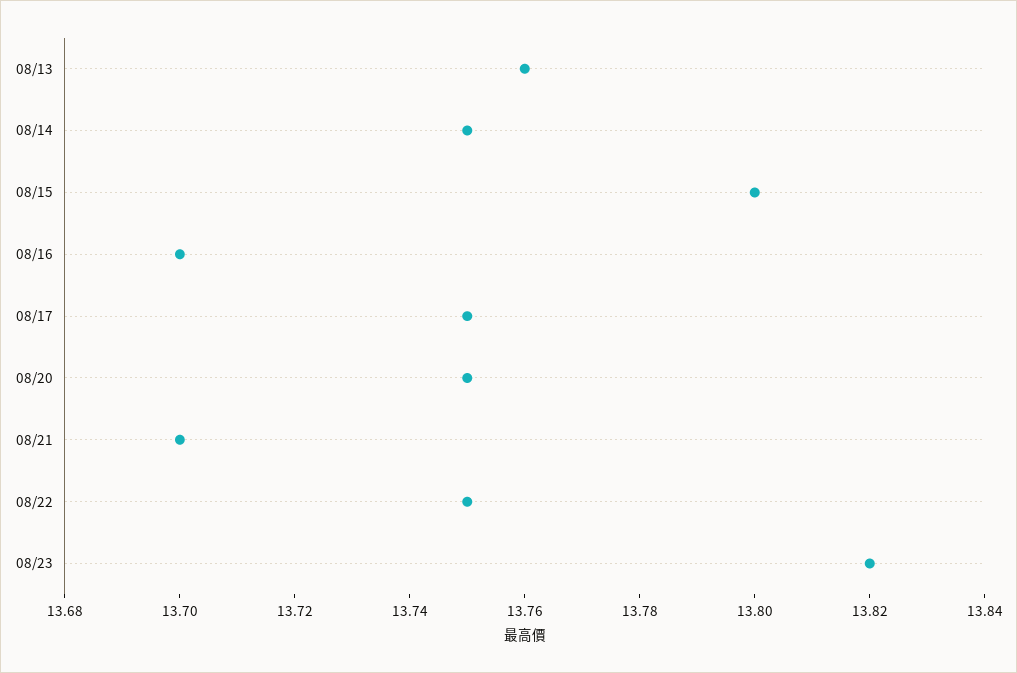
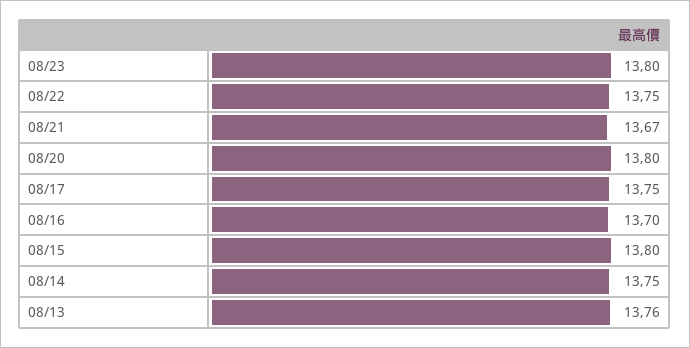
08/20: 13.75 -> 13.8
08/21: 13.7 -> 13.67
08/23: 13.82 -> 13.8

